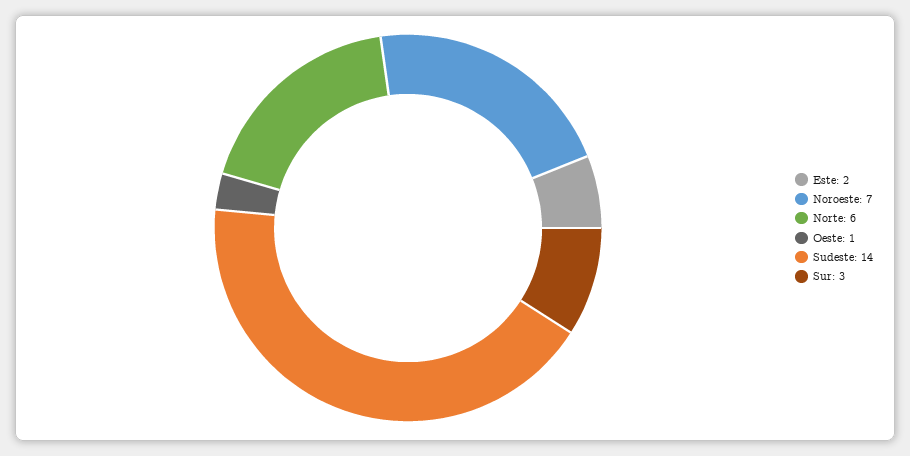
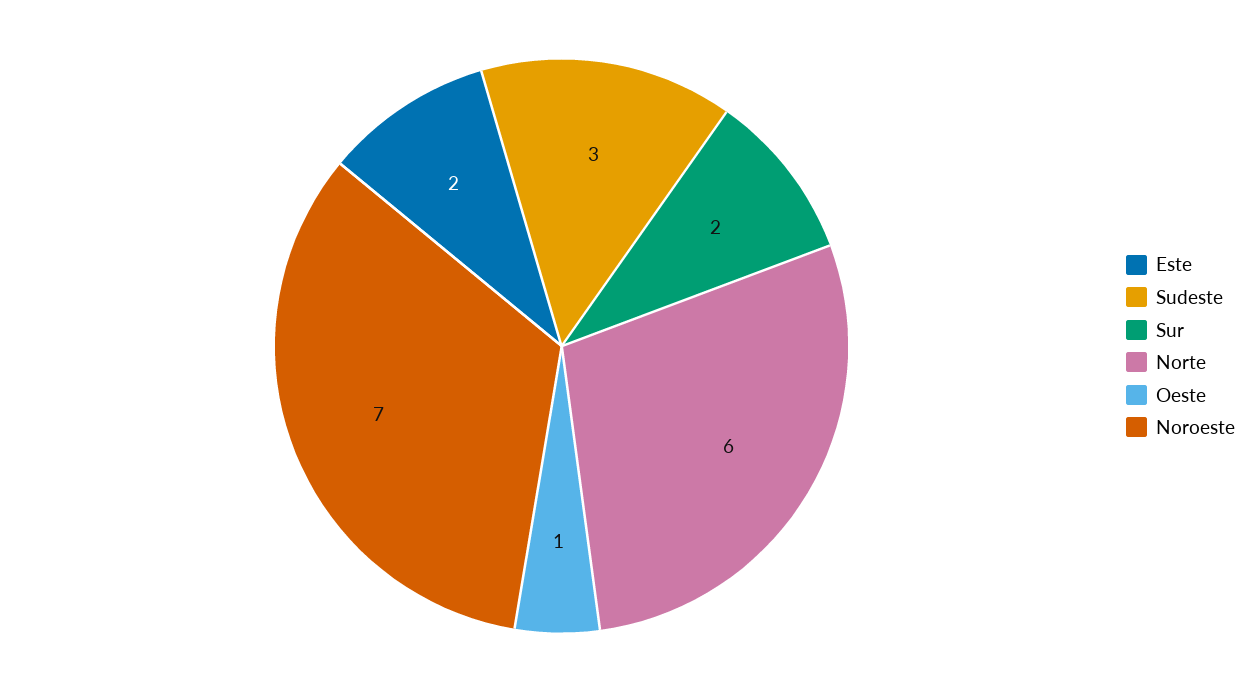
Sudeste: 14 -> 3
Sur: 3 -> 2

